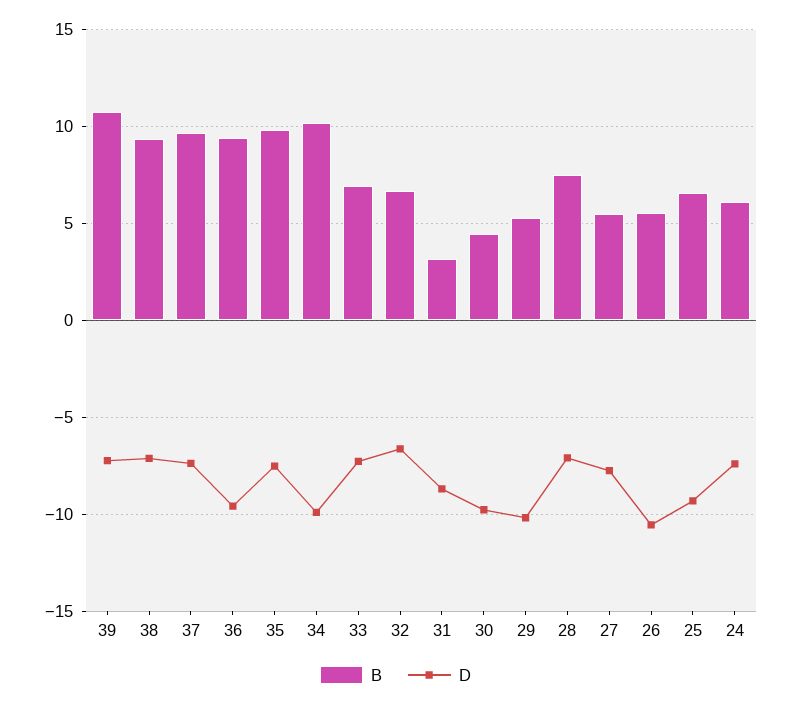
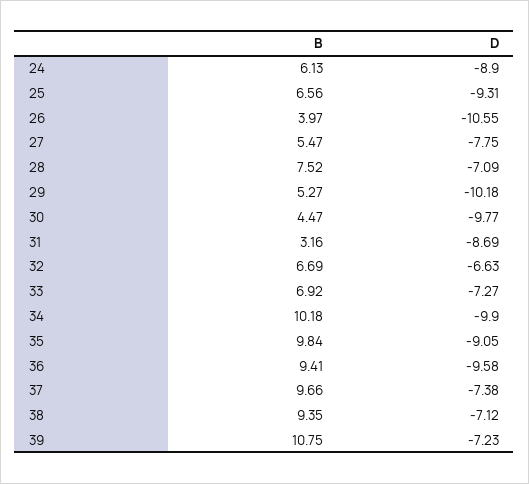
D, 35: -7.5 -> -9.05
B, 26: 5.5 -> 3.97
D, 24: -7.5 -> -8.9

